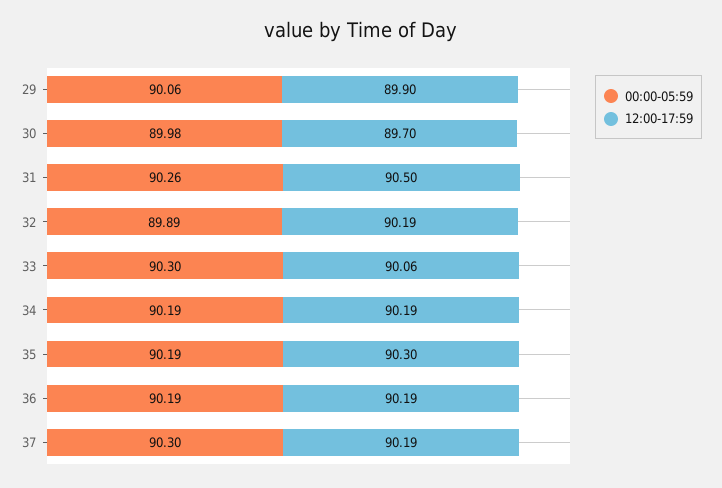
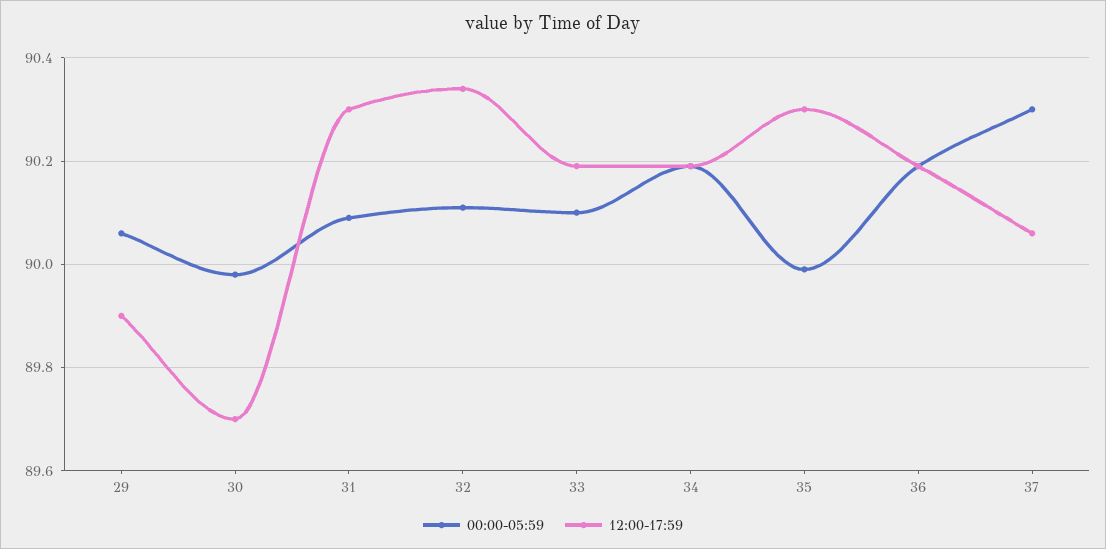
00:00-05:59, 31: 90.26 -> 90.1
12:00-17:59, 31: 90.5 -> 90.3
00:00-05:59, 32: 89.89 -> 90.1
12:00-17:59, 32: 90.19 -> 90.35
00:00-05:59, 33: 90.3 -> 90.1
12:00-17:59, 33: 90.06 -> 90.2
00:00-05:59, 35: 90.19 -> 90
12:00-17:59, 37: 90.19 -> 90.05

